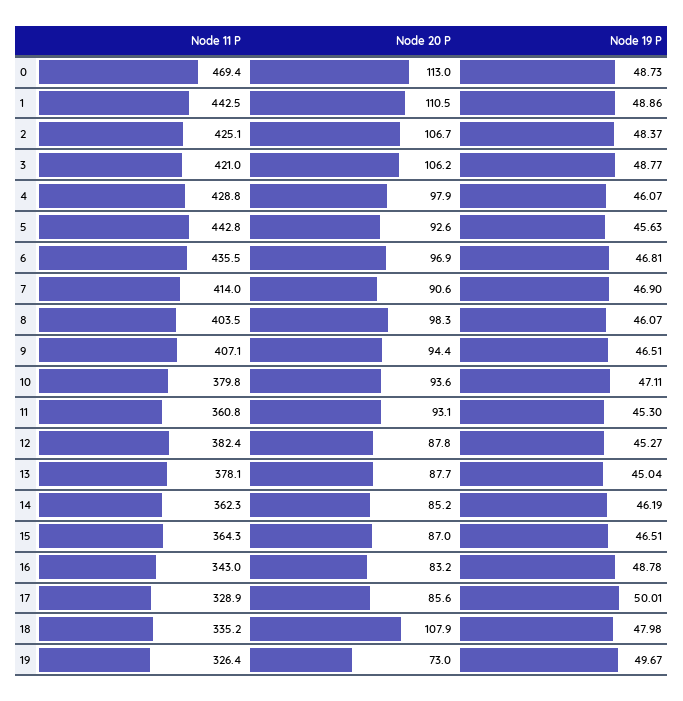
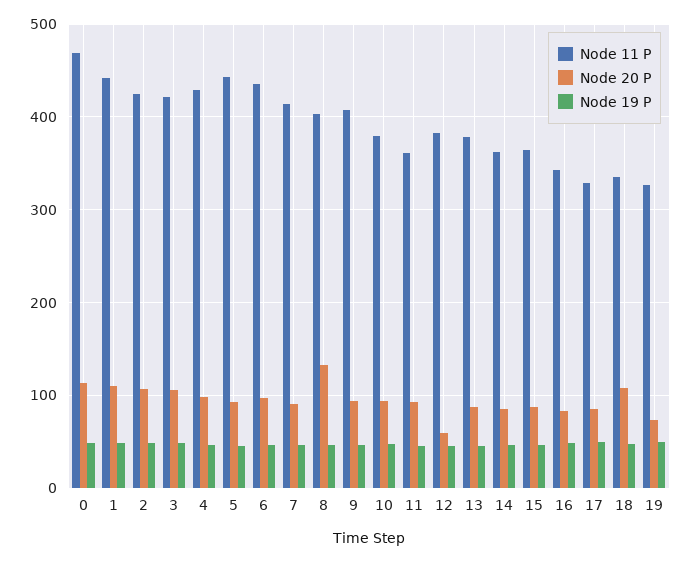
Node 20 P, 8: 98.3 -> 130
Node 20 P, 12: 87.8 -> 60

